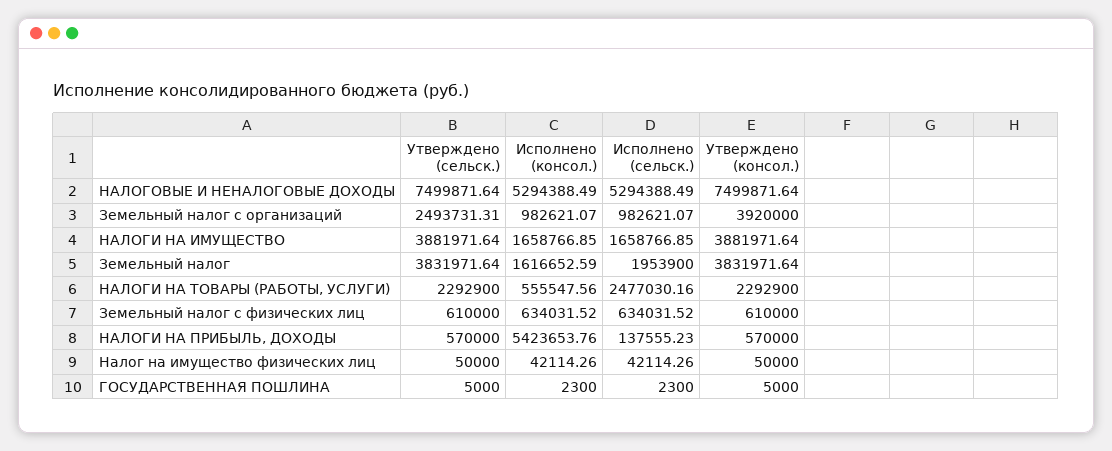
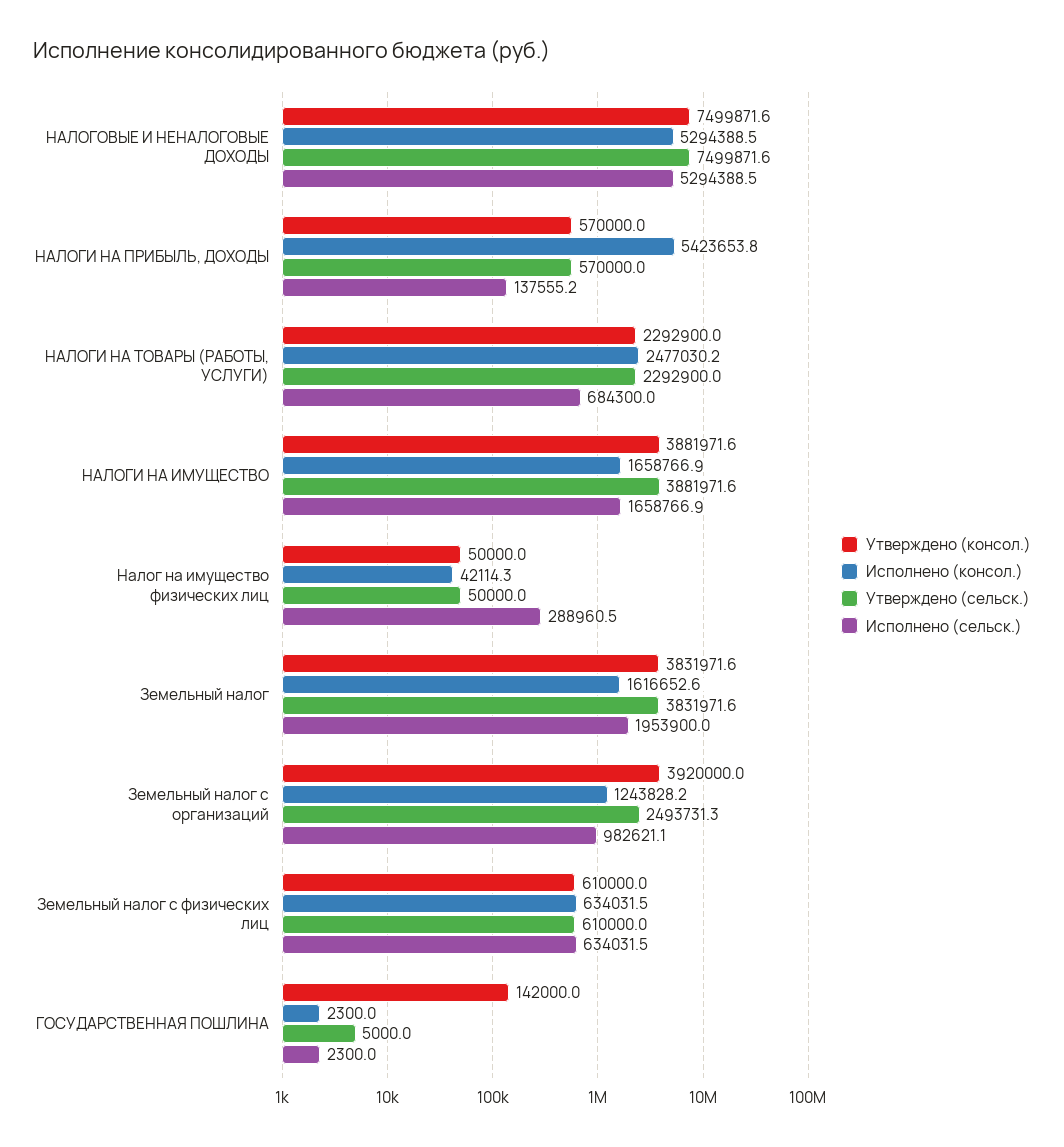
Исполнено (консол.), Земельный налог с организаций: 982621.07 -> 1243828.2
Исполнено (консол.), НАЛОГИ НА ТОВАРЫ (РАБОТЫ, УСЛУГИ): 555547.56 -> 2477030.2
Исполнено (сельск.), НАЛОГИ НА ТОВАРЫ (РАБОТЫ, УСЛУГИ): 2477030.16 -> 684300
Исполнено (сельск.), Налог на имущество физических лиц: 42114.26 -> 288960.5
Утверждено (консол.), ГОСУДАРСТВЕННАЯ ПОШЛИНА: 5000 -> 142000

